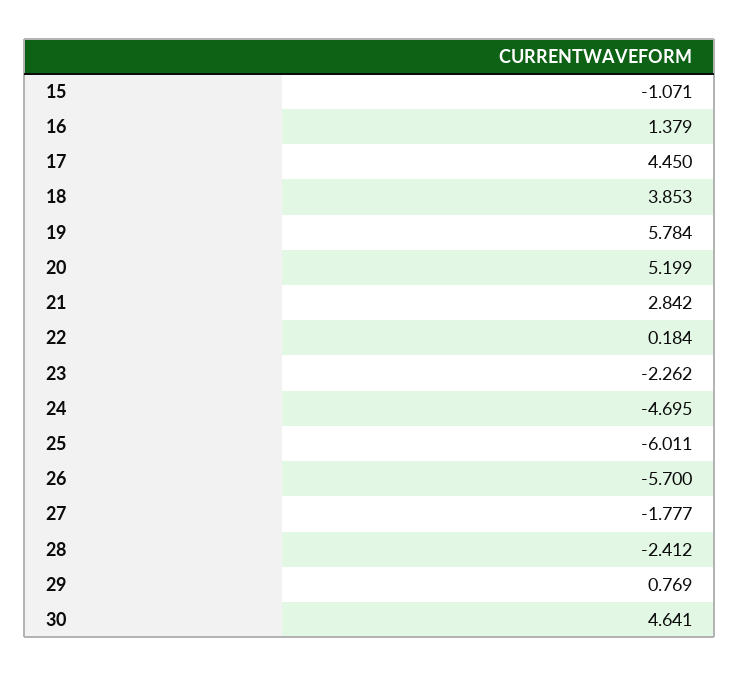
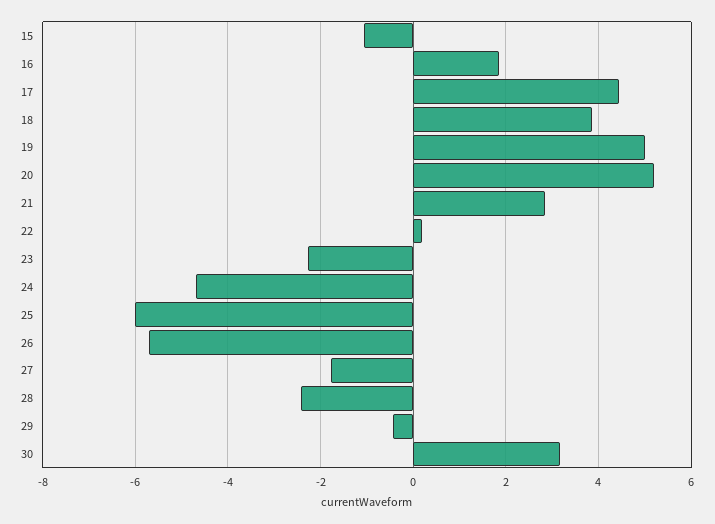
16: 1.379 -> 1.8
19: 5.784 -> 5
29: 0.769 -> -0.4
30: 4.641 -> 3.2

